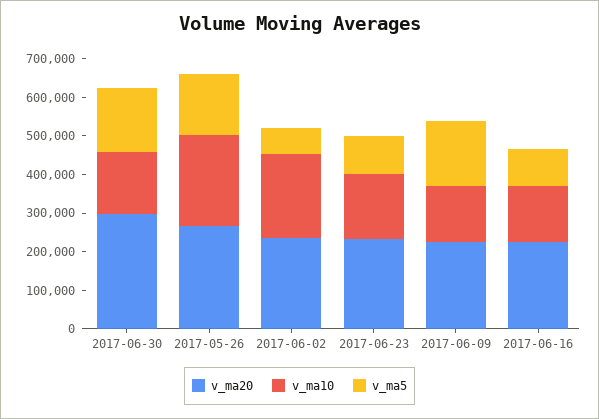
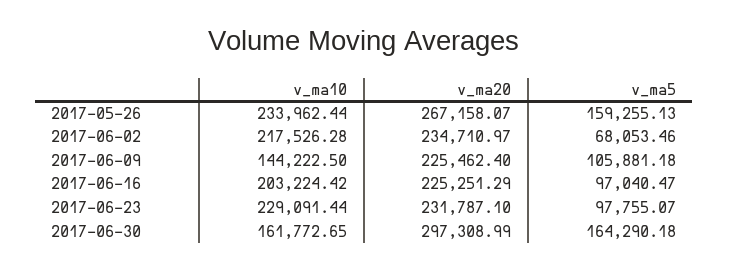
v_ma10, 2017-06-23: 175000 -> 229091.44
v_ma5, 2017-06-09: 175000 -> 105881.18
v_ma10, 2017-06-16: 150000 -> 203224.42

